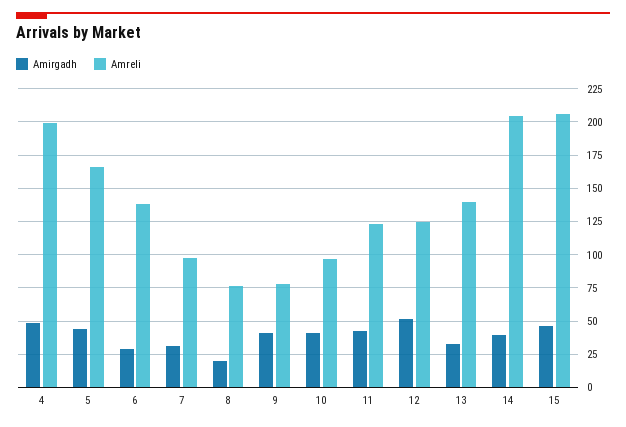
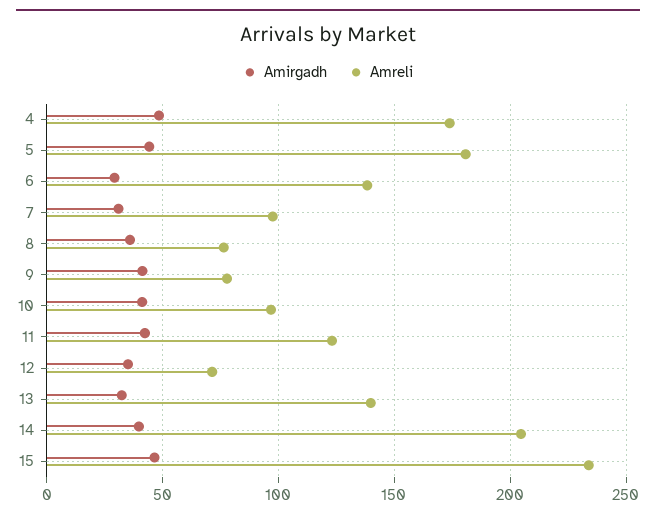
Amreli, 4: 200 -> 175
Amreli, 5: 165 -> 180
Amirgadh, 8: 20 -> 35
Amirgadh, 12: 50 -> 35
Amreli, 12: 125 -> 70
Amreli, 15: 205 -> 235

